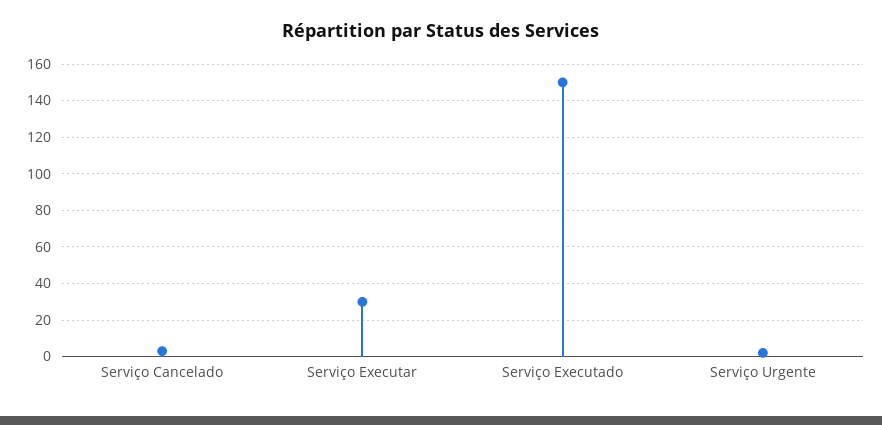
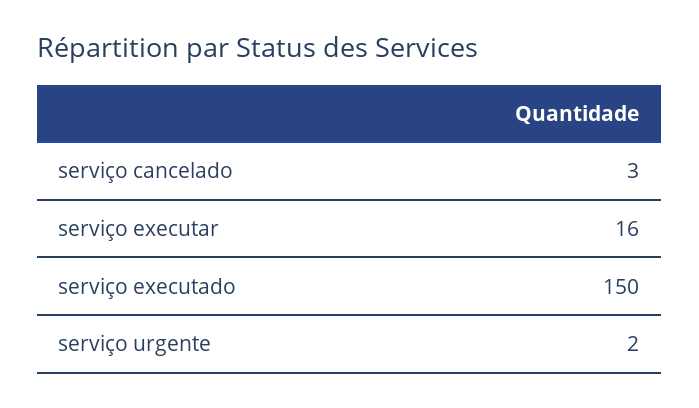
Serviço Executar: 30 -> 16

